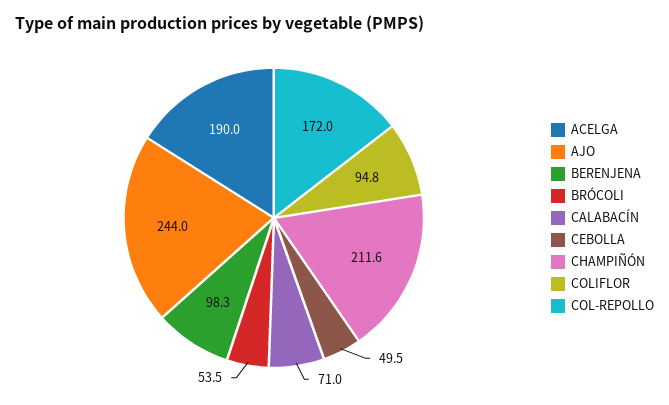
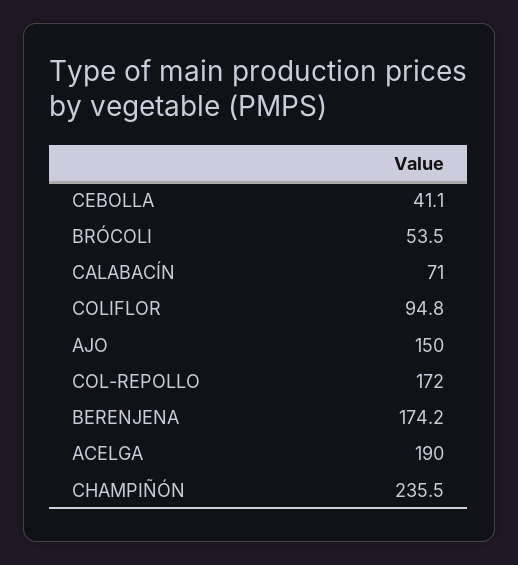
AJO: 244 -> 150
BERENJENA: 98.3 -> 174.2
CEBOLLA: 49.5 -> 41.1
CHAMPIÑÓN: 211.6 -> 235.5

